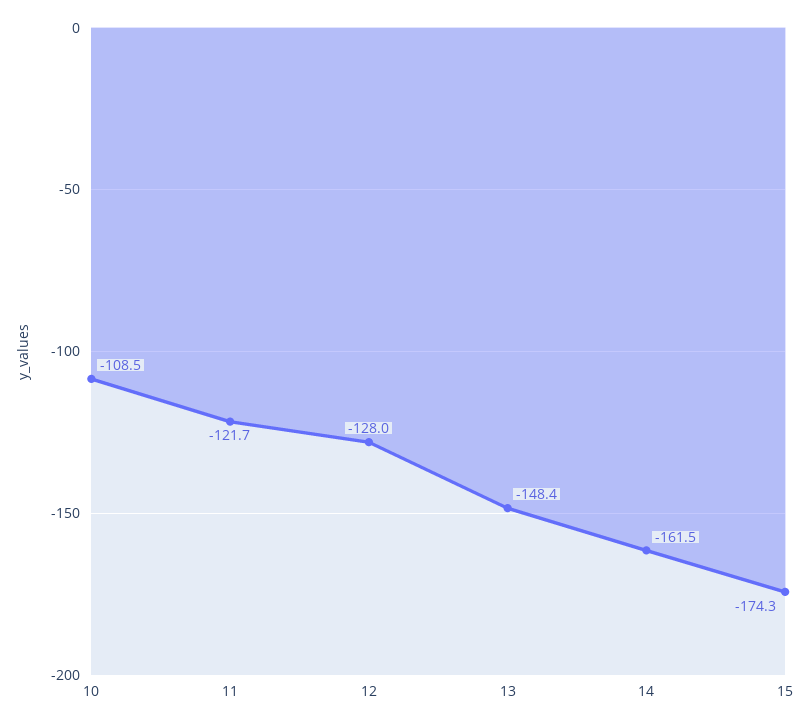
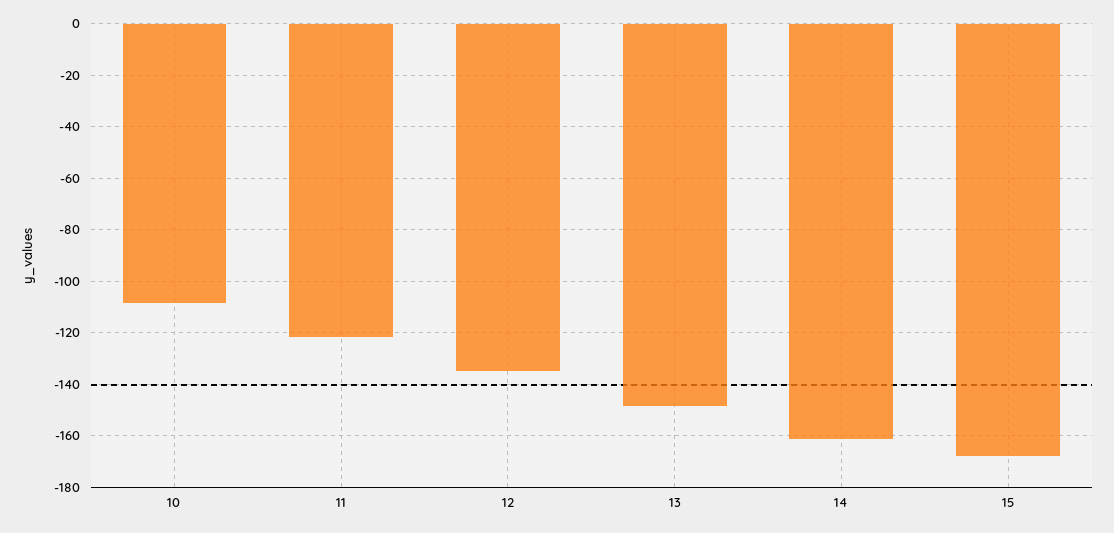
12: -128 -> -135
15: -174.3 -> -167.5

